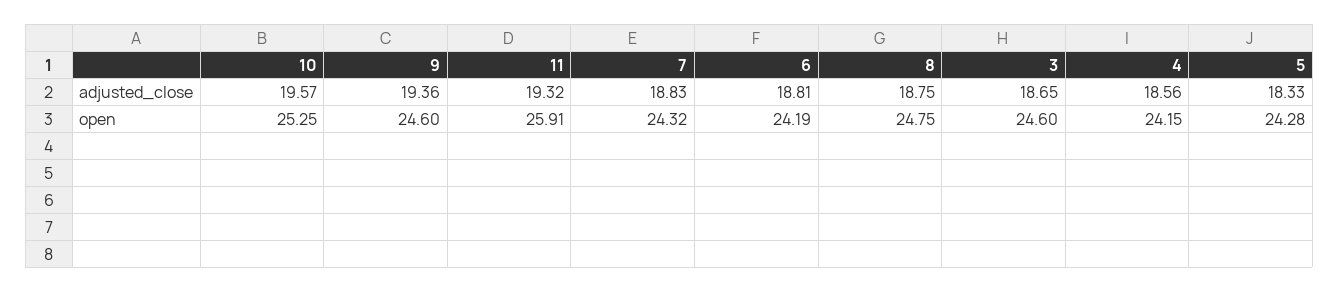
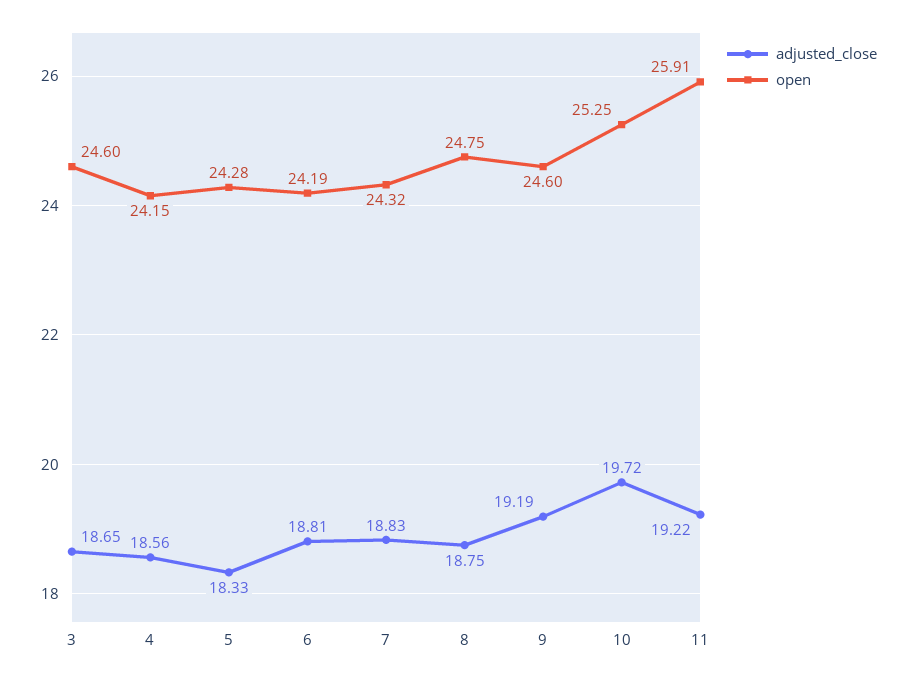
adjusted_close, 10: 19.57 -> 19.72
adjusted_close, 9: 19.36 -> 19.19
adjusted_close, 11: 19.32 -> 19.22

